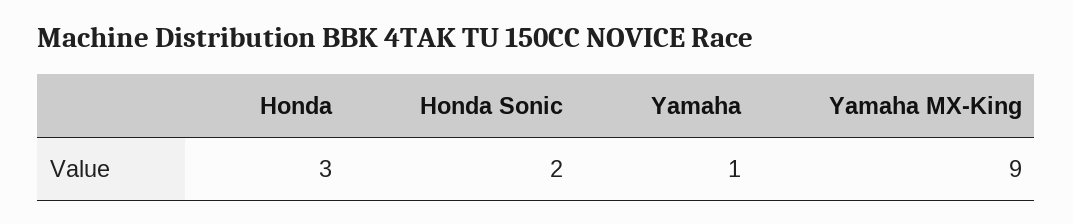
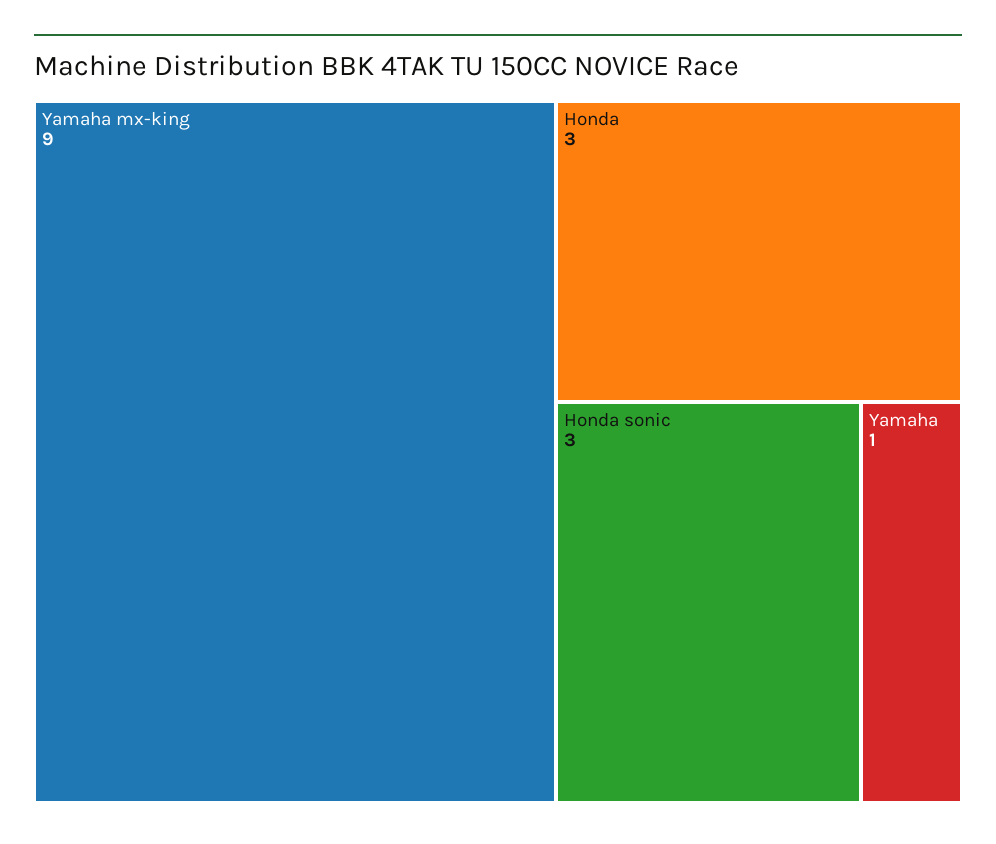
Honda Sonic: 2 -> 3

